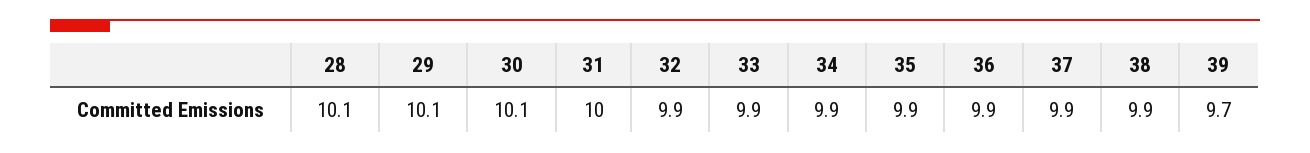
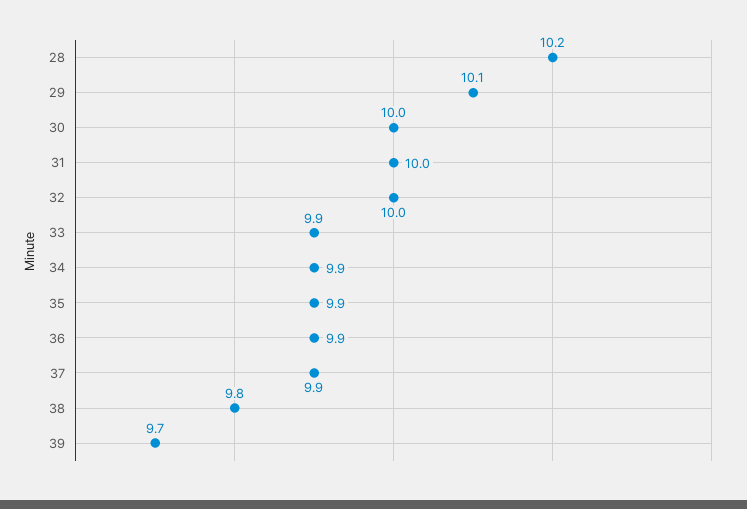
28: 10.1 -> 10.2
30: 10.1 -> 10
32: 9.9 -> 10
38: 9.9 -> 9.8

